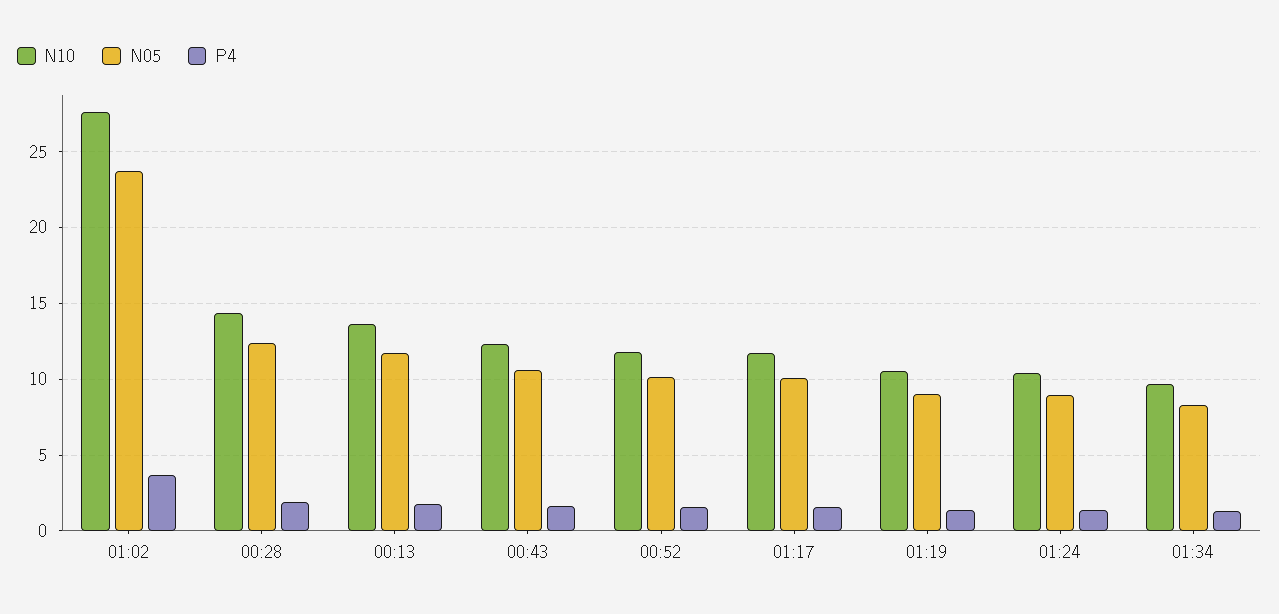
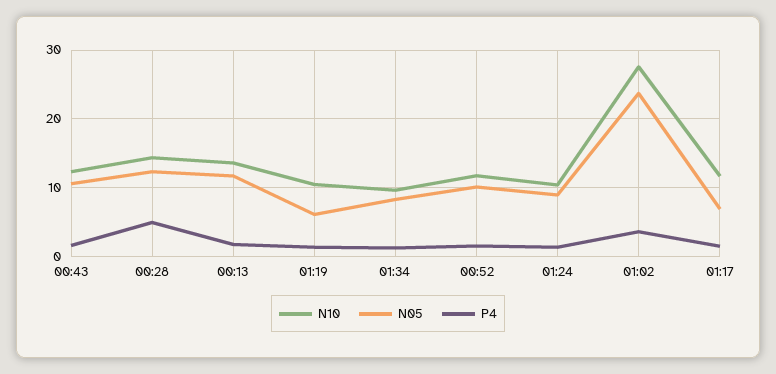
P4, 00:28: 2 -> 5
N05, 01:17: 10 -> 7
N05, 01:19: 9 -> 6

